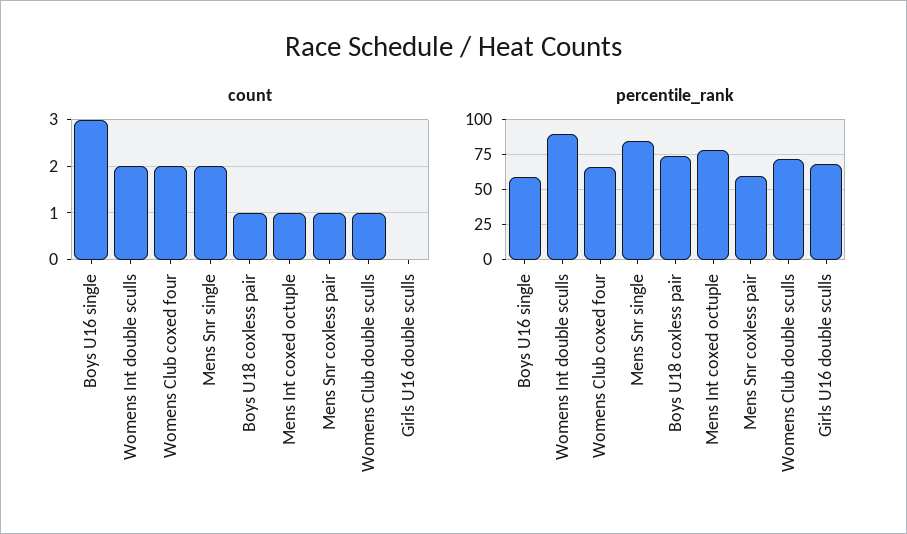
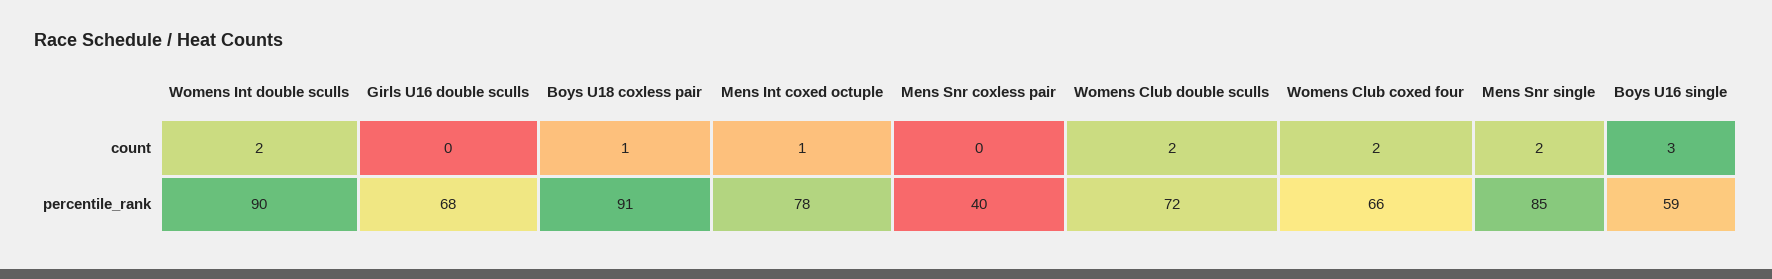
count, Mens Snr coxless pair: 1 -> 0
count, Womens Club double sculls: 1 -> 2
percentile_rank, Boys U18 coxless pair: 75 -> 91
percentile_rank, Mens Snr coxless pair: 60 -> 40

